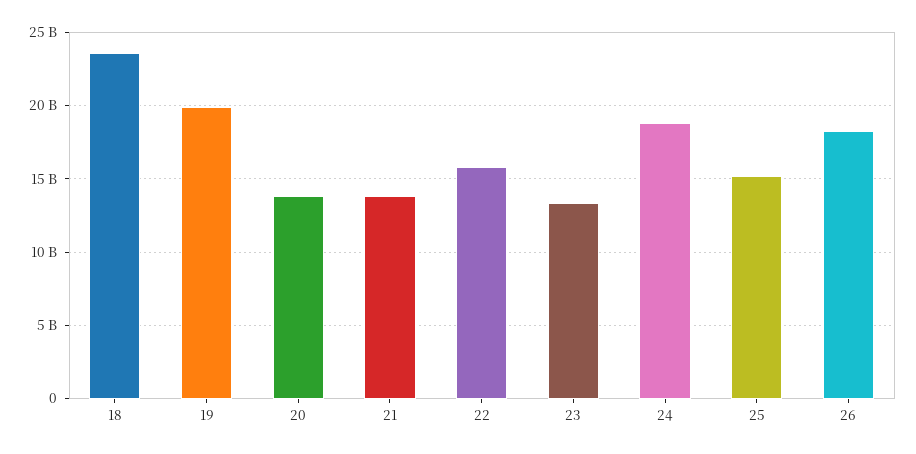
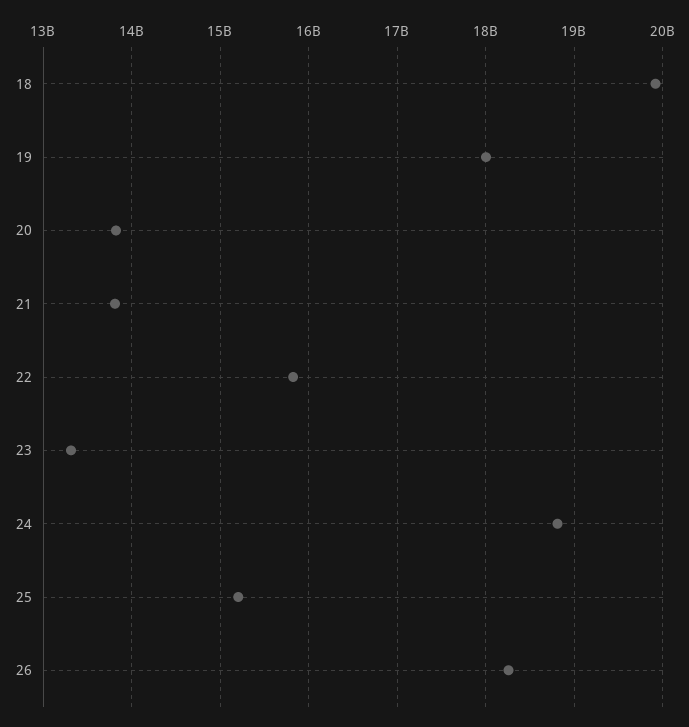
18: 23500000000 -> 19900000000
19: 20000000000 -> 18000000000

